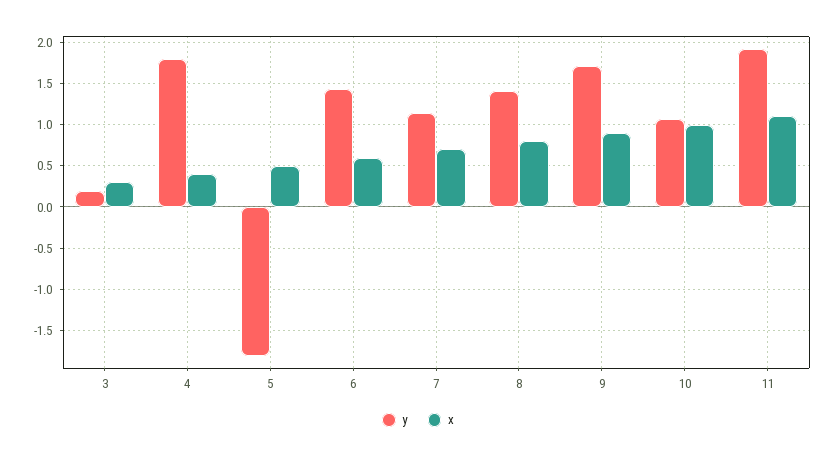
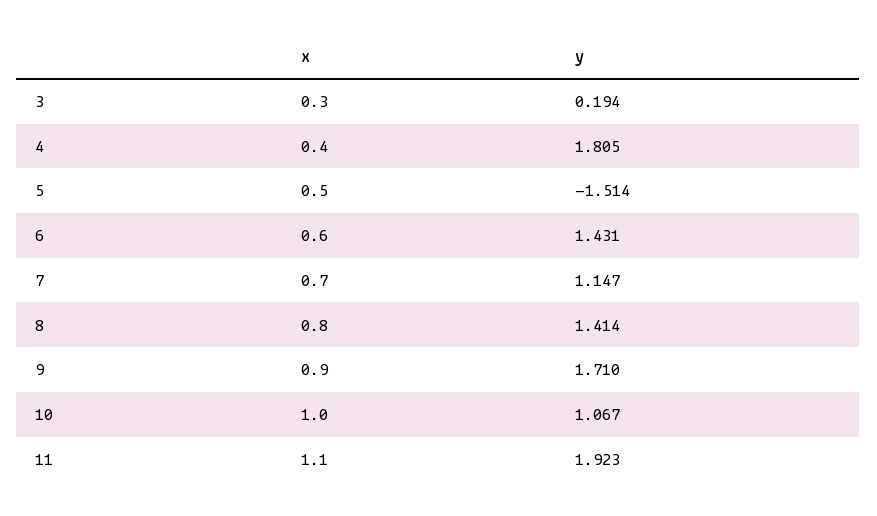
y, 5: -1.8 -> -1.514

